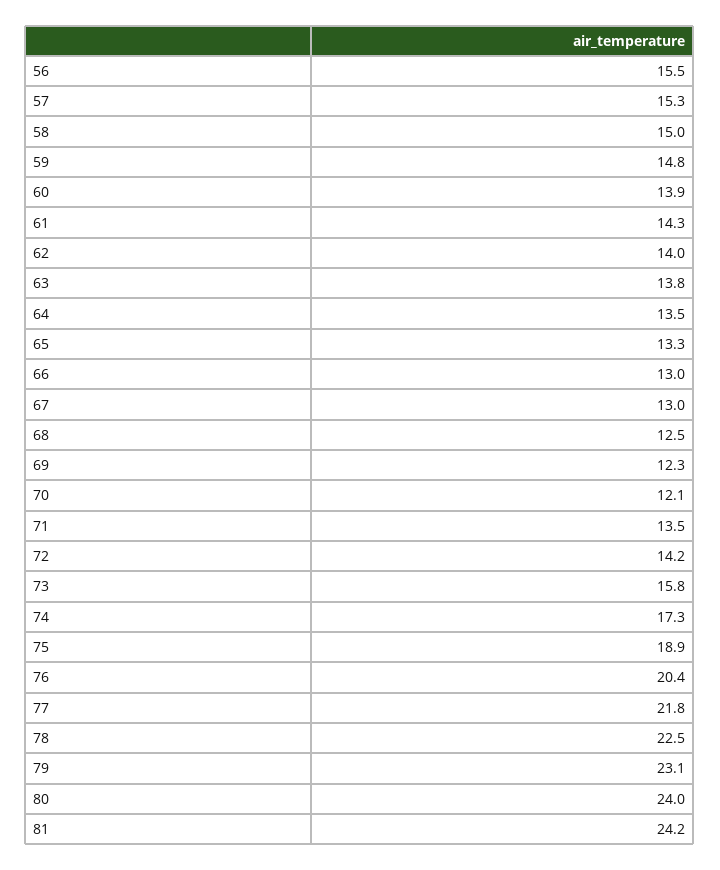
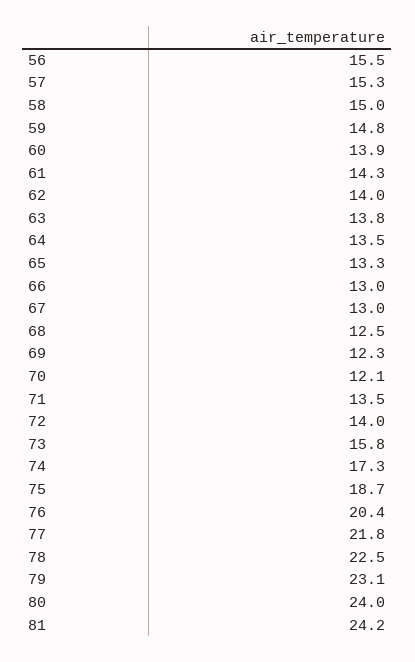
72: 14.2 -> 14
75: 18.9 -> 18.7

